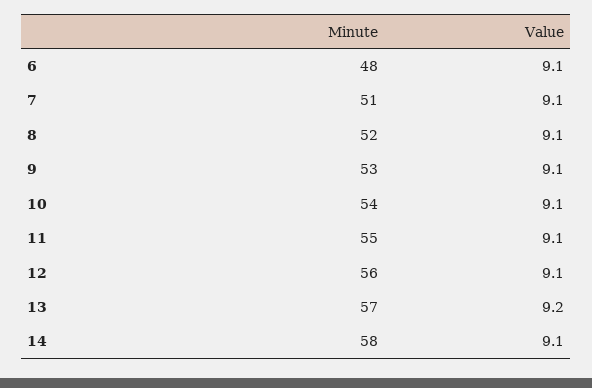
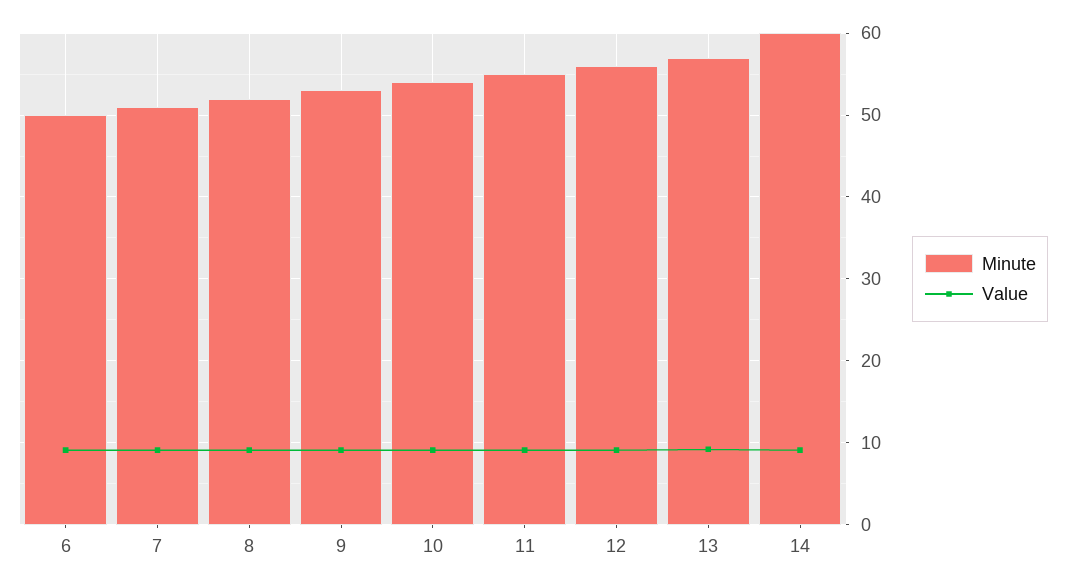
Minute, 6: 48 -> 50
Minute, 14: 58 -> 60

